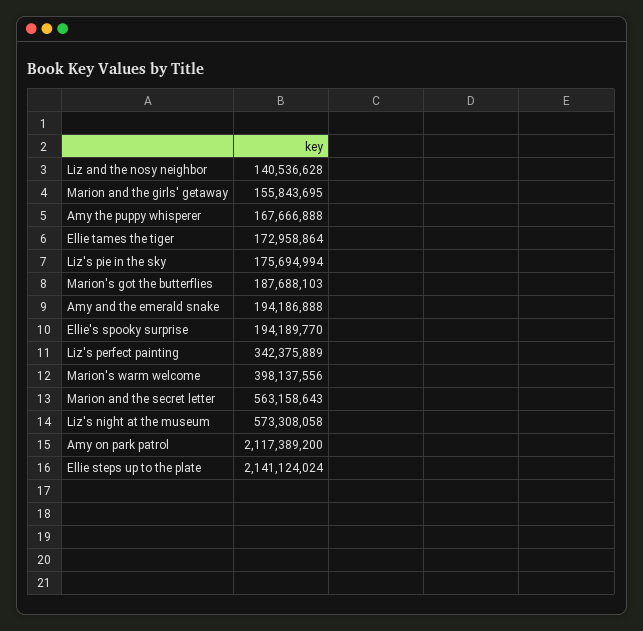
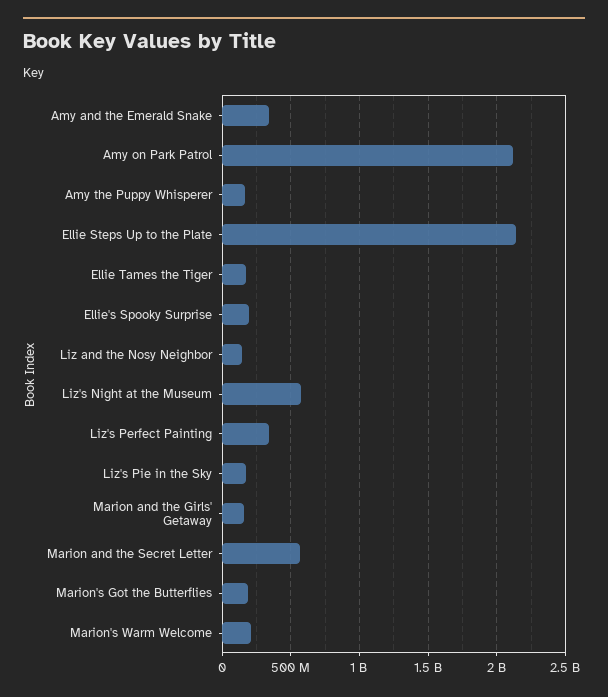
Amy and the emerald snake: 194186888 -> 350000000
Marion's warm welcome: 398137556 -> 200000000

